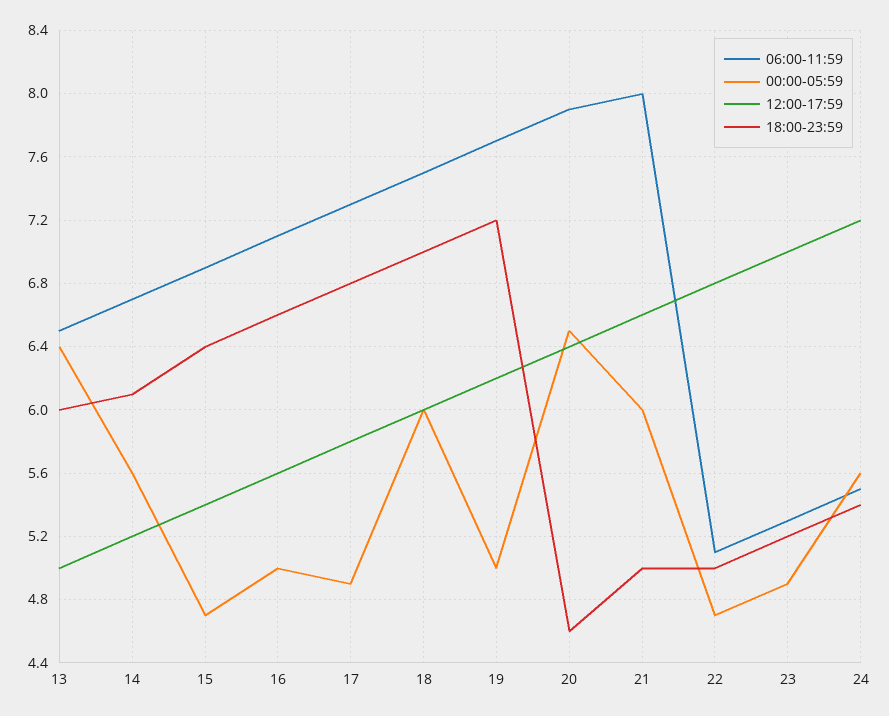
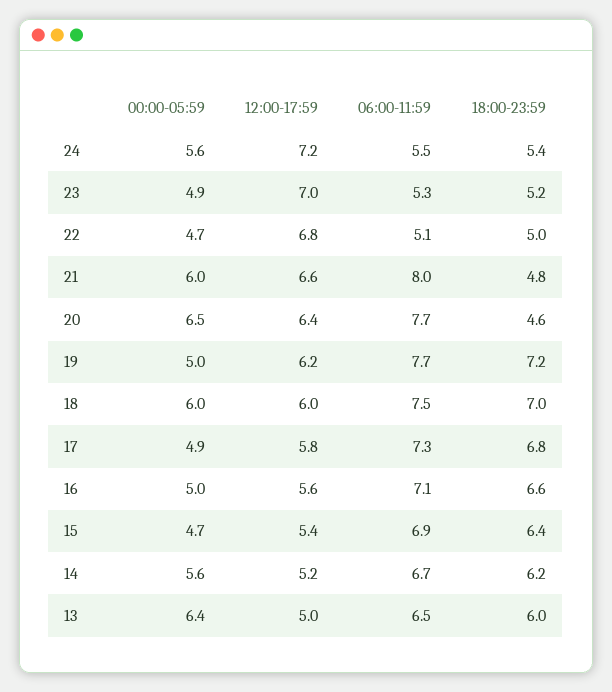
18:00-23:59, 14: 6.1 -> 6.2
06:00-11:59, 20: 7.9 -> 7.7
18:00-23:59, 21: 5 -> 4.8

